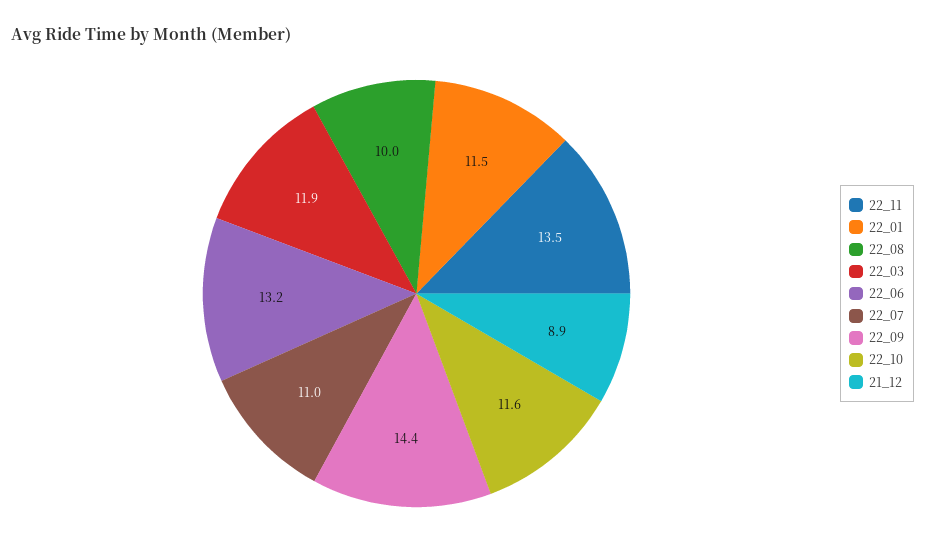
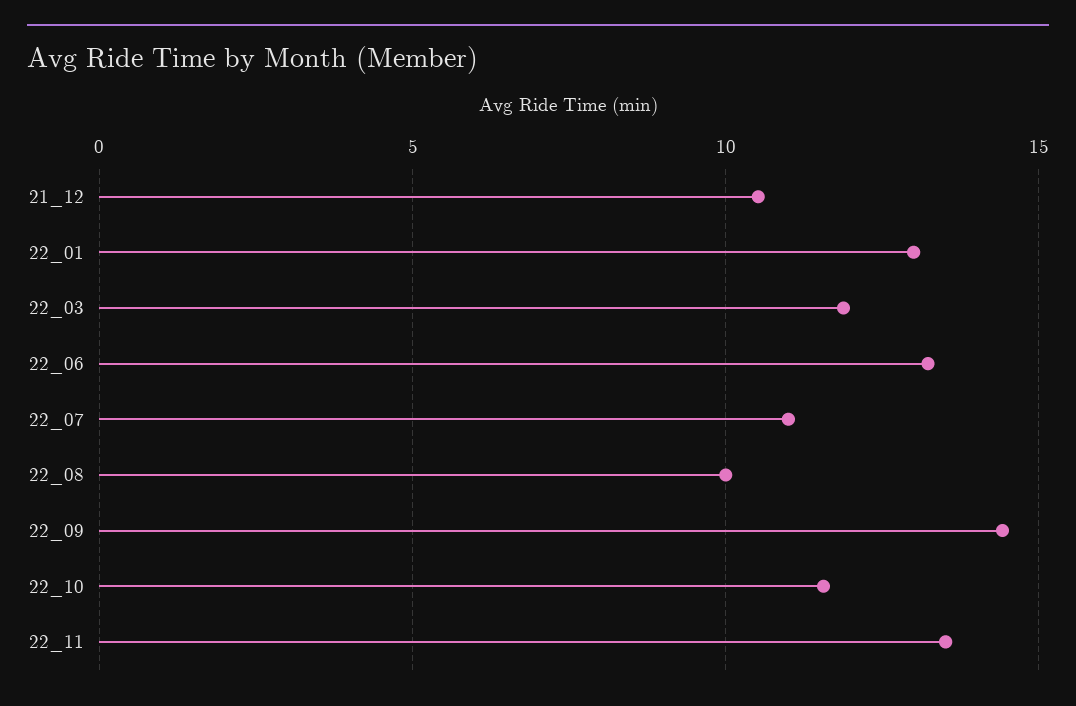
22_01: 11.5 -> 13
21_12: 8.9 -> 10.5

